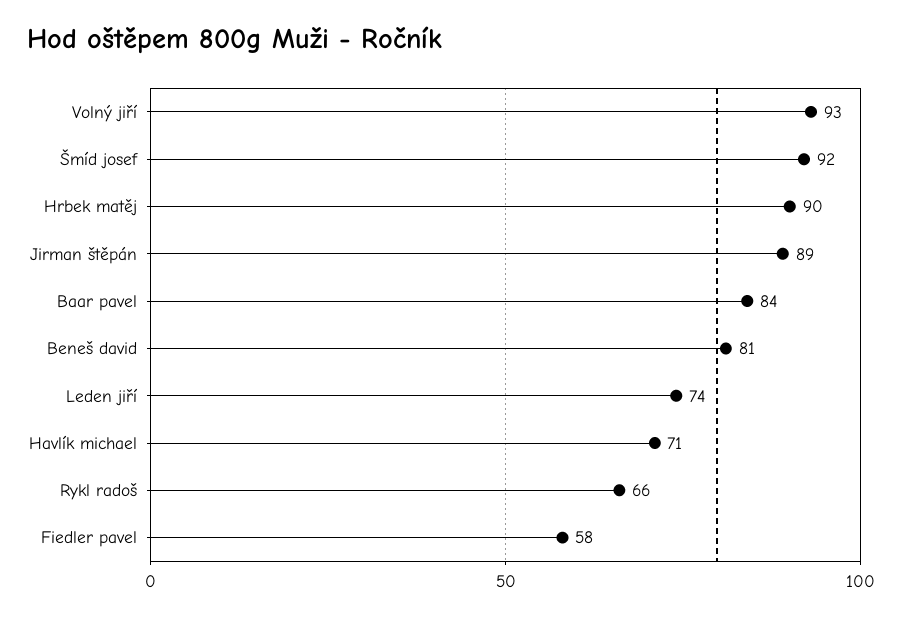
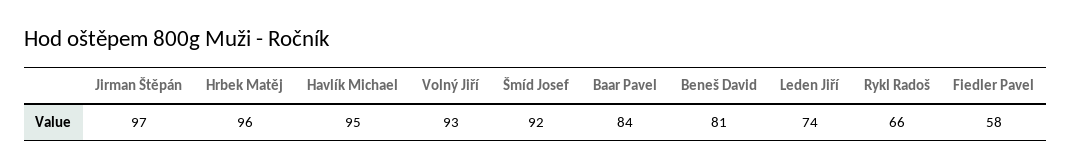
Hrbek matěj: 90 -> 96
Jirman štěpán: 89 -> 97
Havlík michael: 71 -> 95

